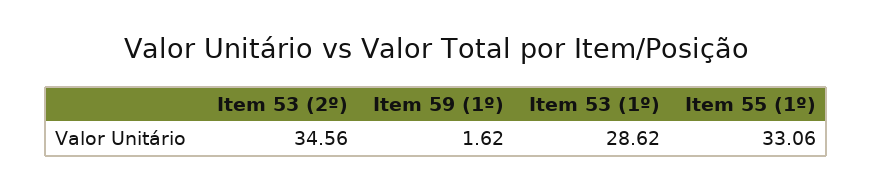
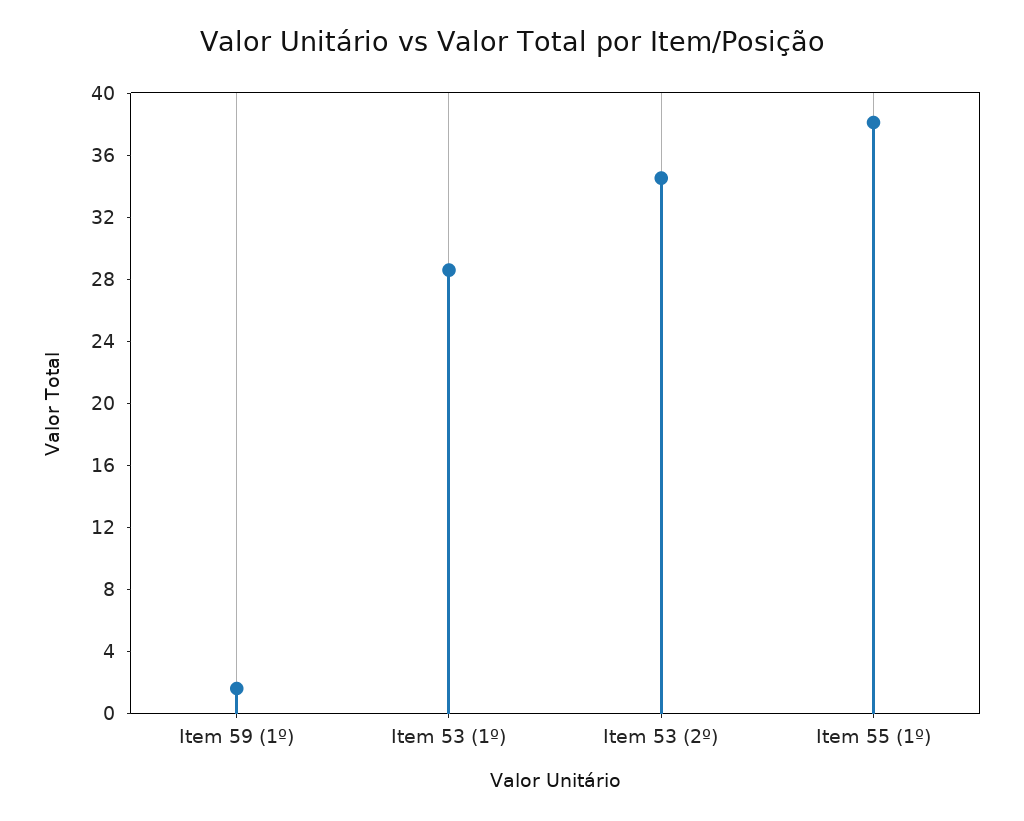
Item 55 (1º): 33.06 -> 38

